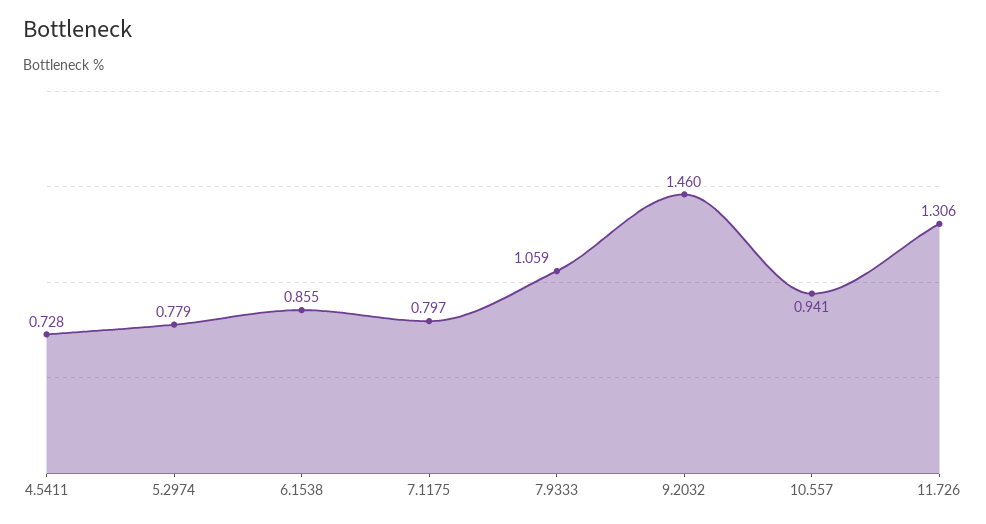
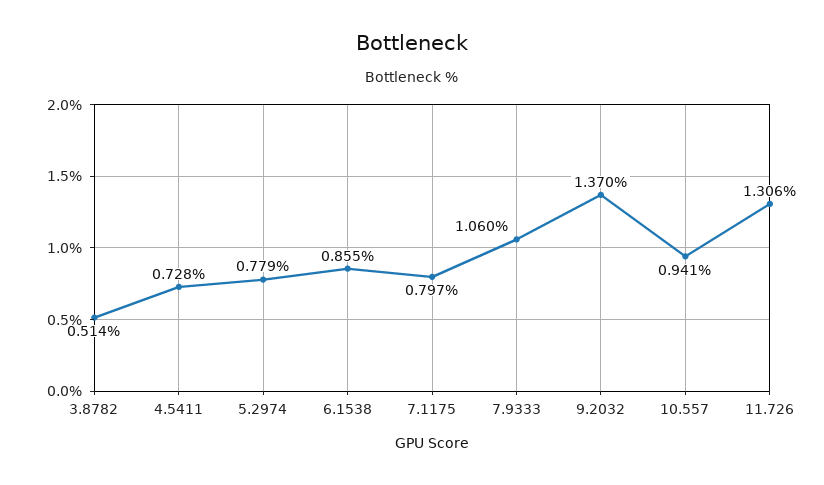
7.9333: 1.059 -> 1.06
9.2032: 1.46 -> 1.37
3.8782: none -> 0.514

